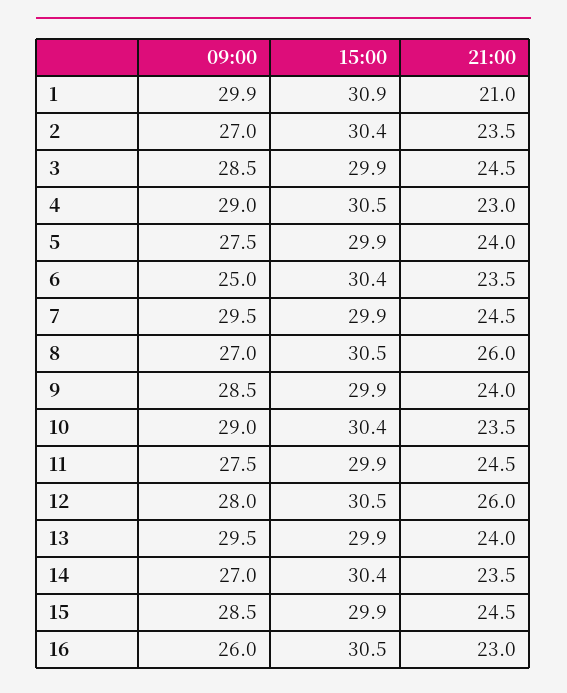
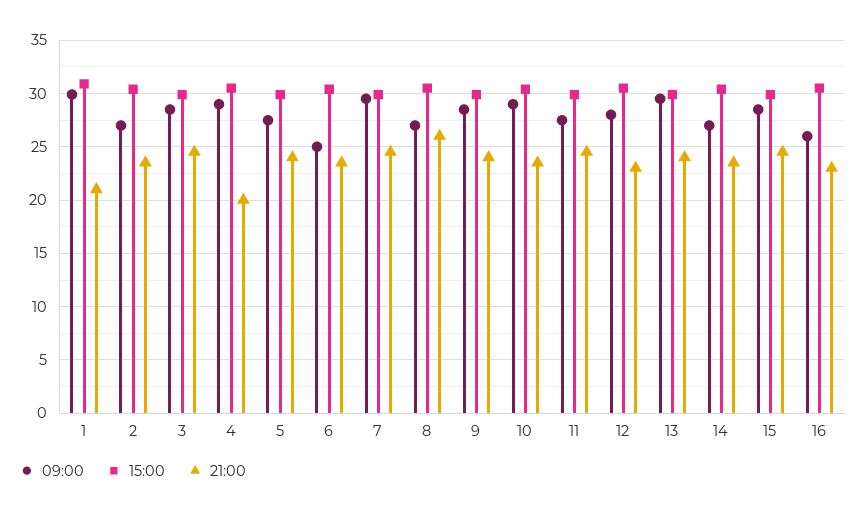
21:00, 4: 23 -> 20
21:00, 12: 26 -> 23

